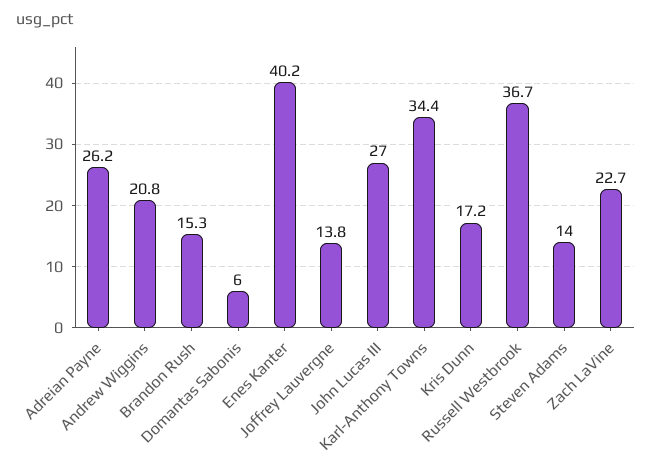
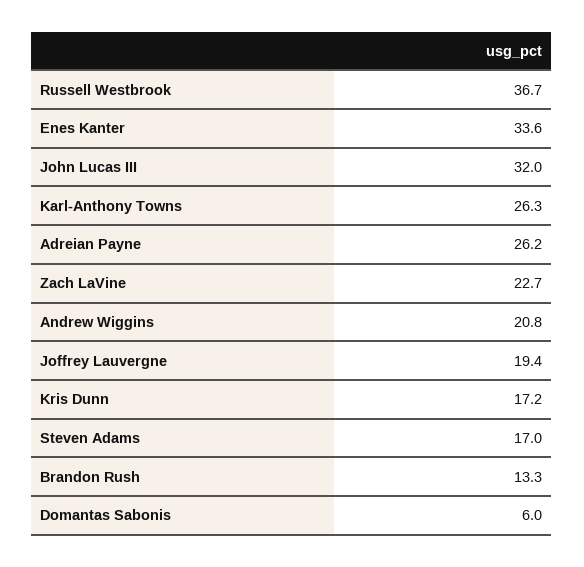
Brandon Rush: 15.3 -> 13.3
Enes Kanter: 40.2 -> 33.6
Joffrey Lauvergne: 13.8 -> 19.4
John Lucas III: 27 -> 32
Karl-Anthony Towns: 34.4 -> 26.3
Steven Adams: 14 -> 17

